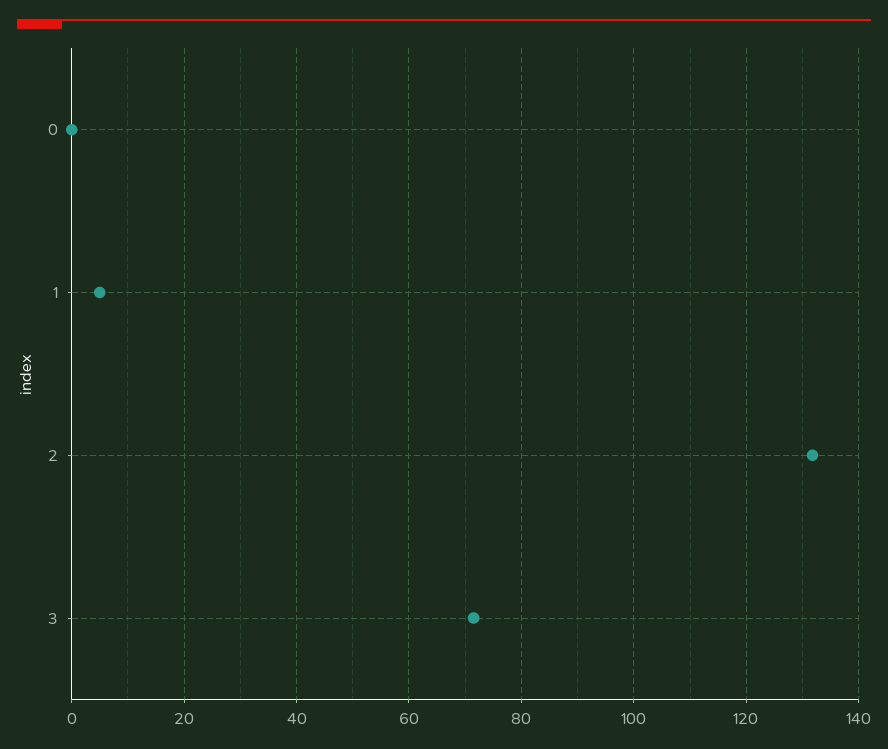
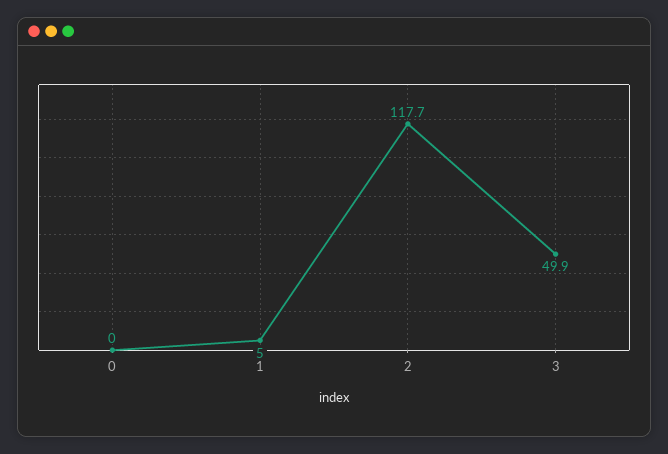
2: 132 -> 117.7
3: 72 -> 49.9

